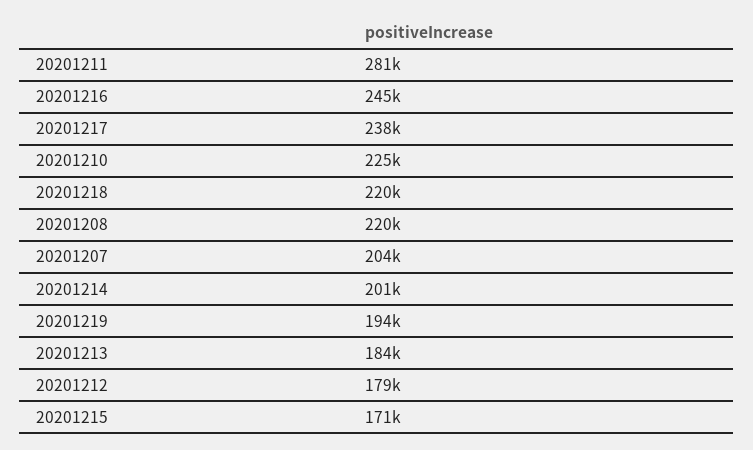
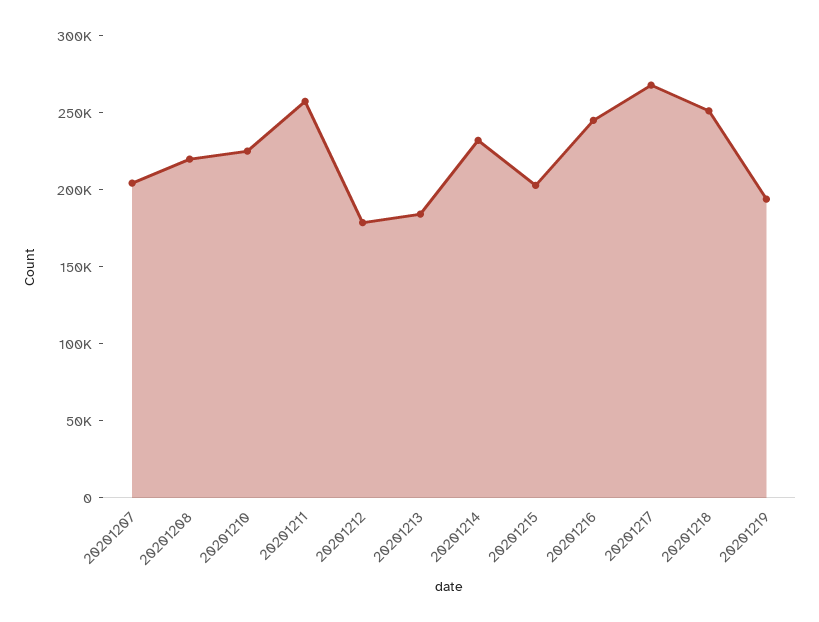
20201211: 281000 -> 260000
20201217: 238000 -> 270000
20201218: 220000 -> 250000
20201214: 201000 -> 230000
20201215: 171000 -> 200000

